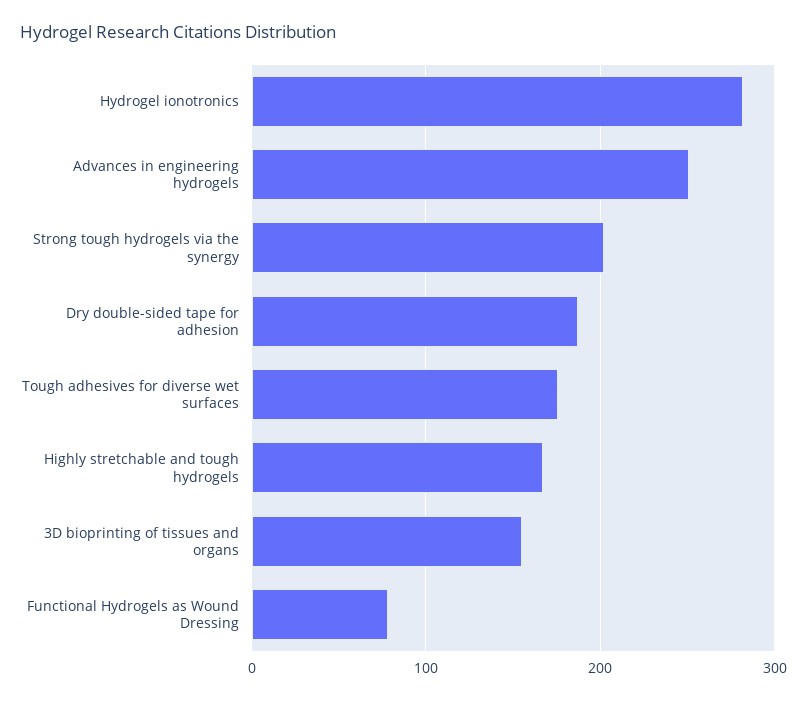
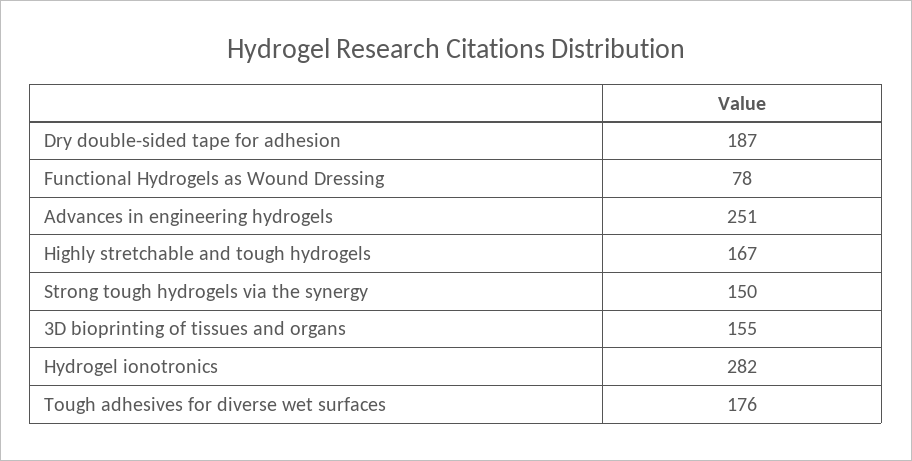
Strong tough hydrogels via the synergy: 200 -> 150

